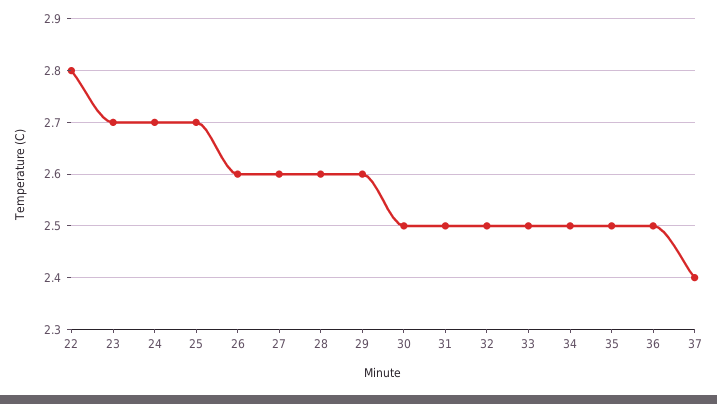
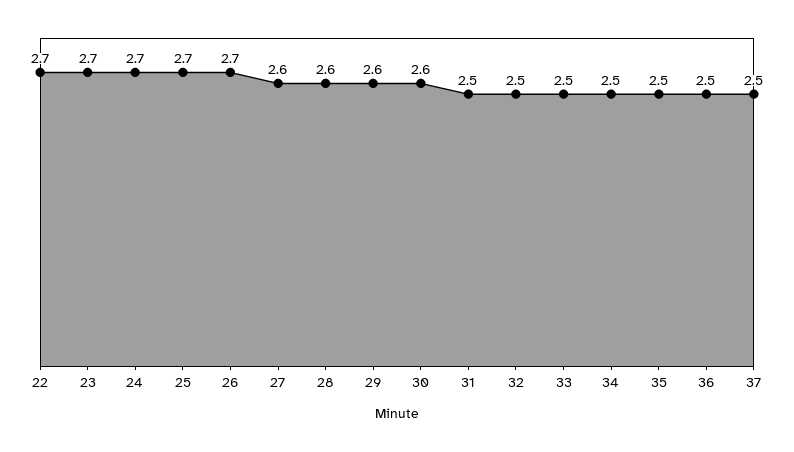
22: 2.8 -> 2.7
26: 2.6 -> 2.7
30: 2.5 -> 2.6
37: 2.4 -> 2.5

